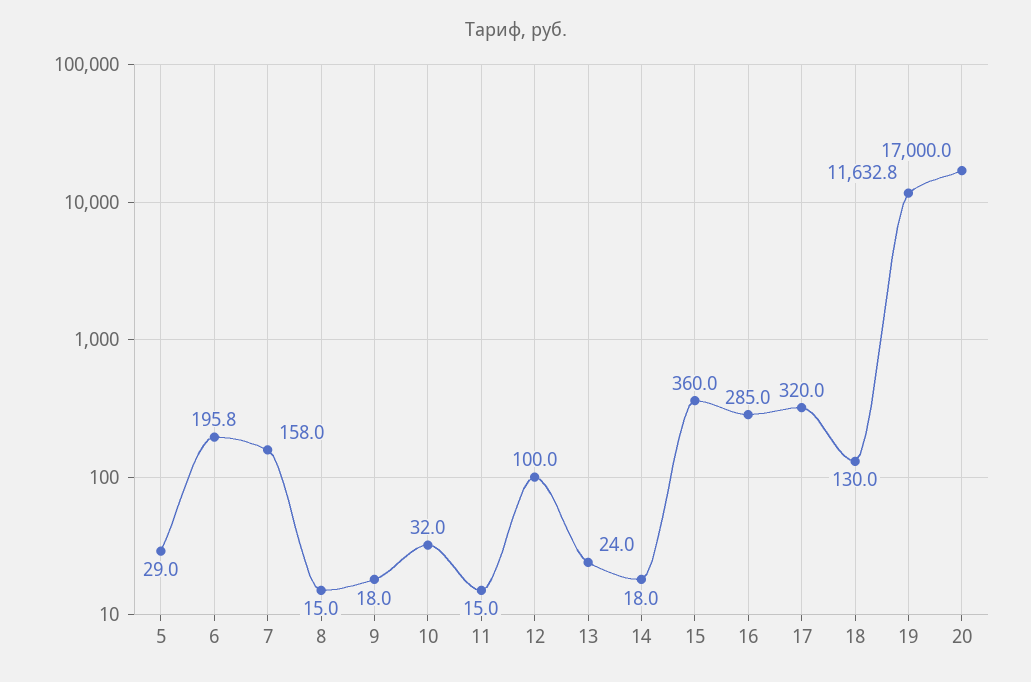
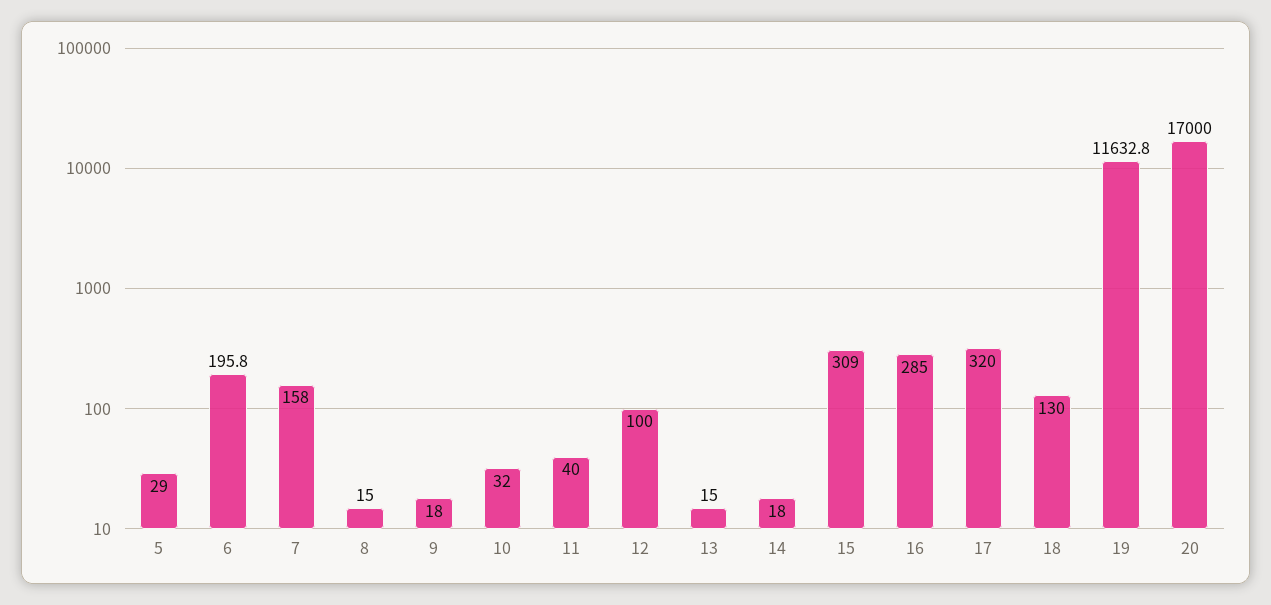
11: 15 -> 40
13: 24 -> 15
15: 360 -> 309

